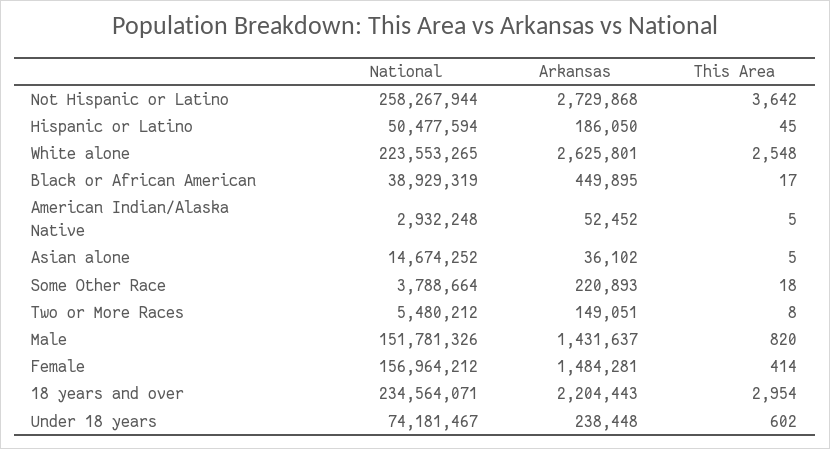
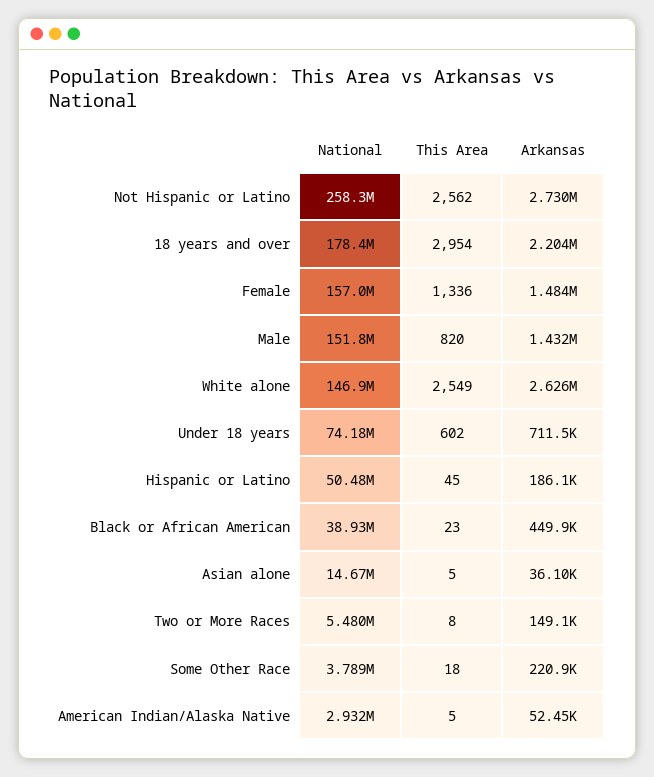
This Area, Not Hispanic or Latino: 3642 -> 2562
National, White alone: 223553265 -> 146900000
This Area, White alone: 2548 -> 2549
This Area, Black or African American: 17 -> 23
This Area, Female: 414 -> 1336
National, 18 years and over: 234564071 -> 178400000
Arkansas, Under 18 years: 238448 -> 711500

